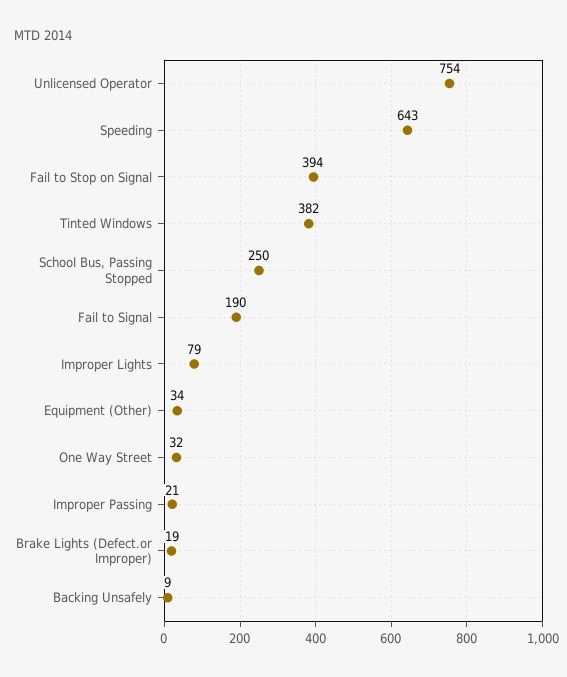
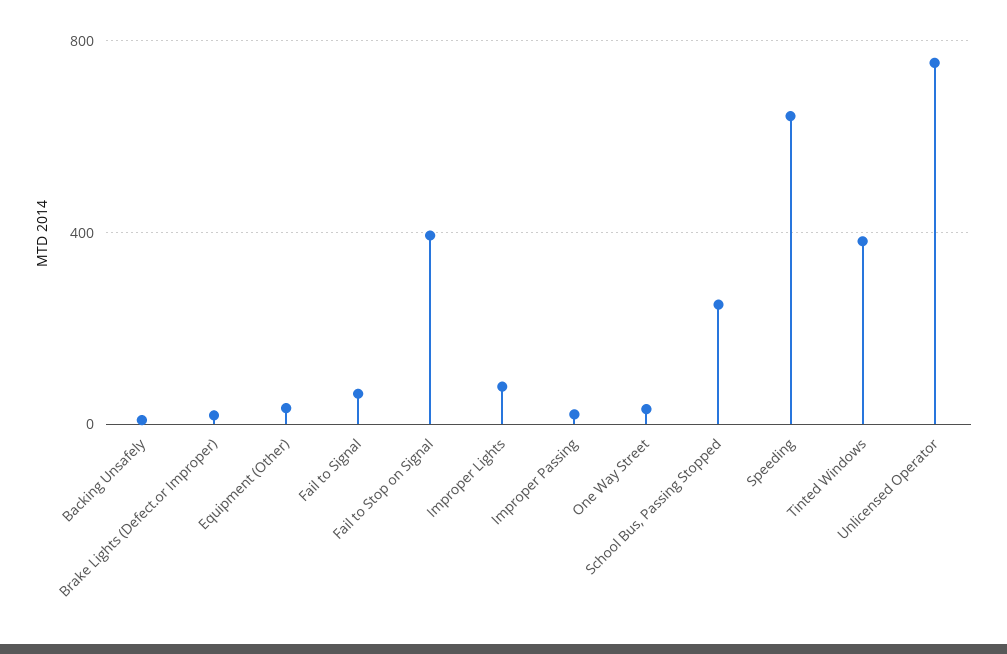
Fail to Signal: 190 -> 50

